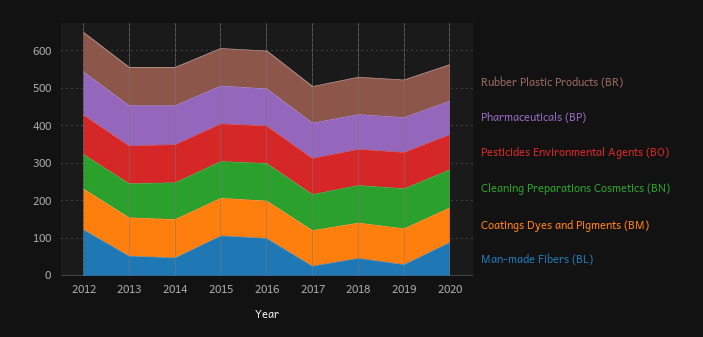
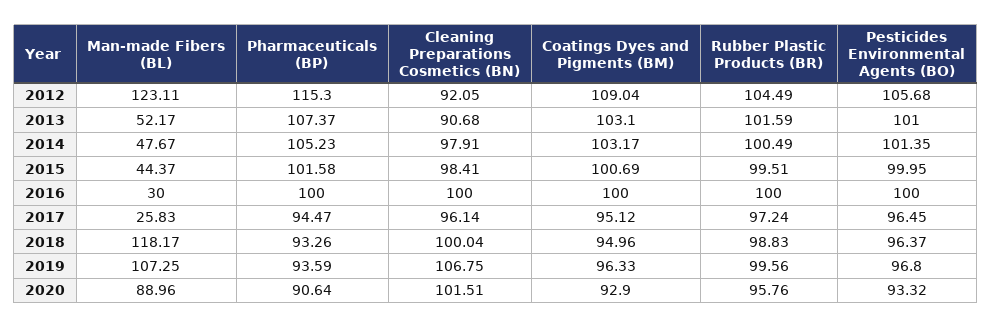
Man-made Fibers (BL), 2015: 100 -> 44.37
Man-made Fibers (BL), 2016: 100 -> 30
Man-made Fibers (BL), 2018: 50 -> 118.17
Man-made Fibers (BL), 2019: 25 -> 107.25

